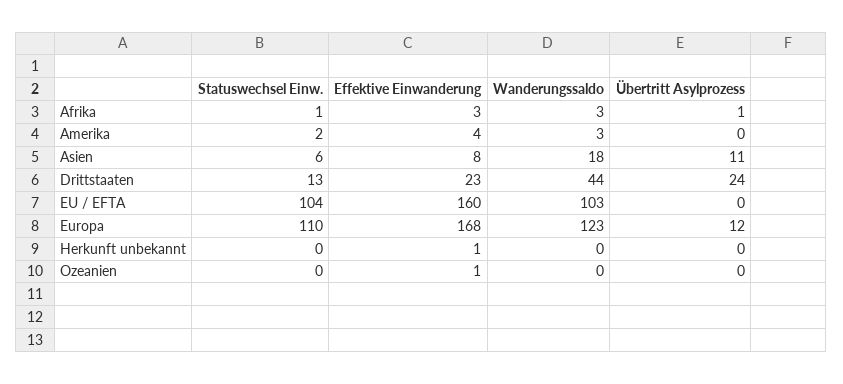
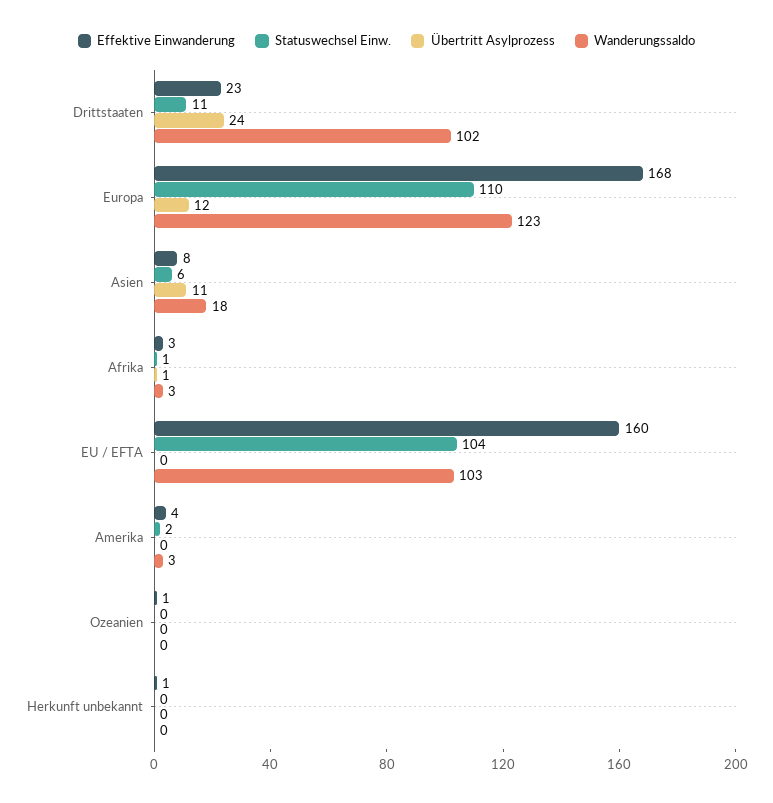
Statuswechsel Einw., Drittstaaten: 13 -> 11
Wanderungssaldo, Drittstaaten: 44 -> 102

